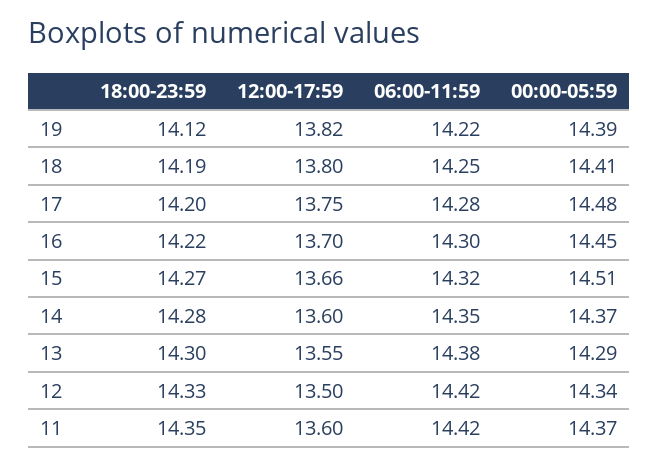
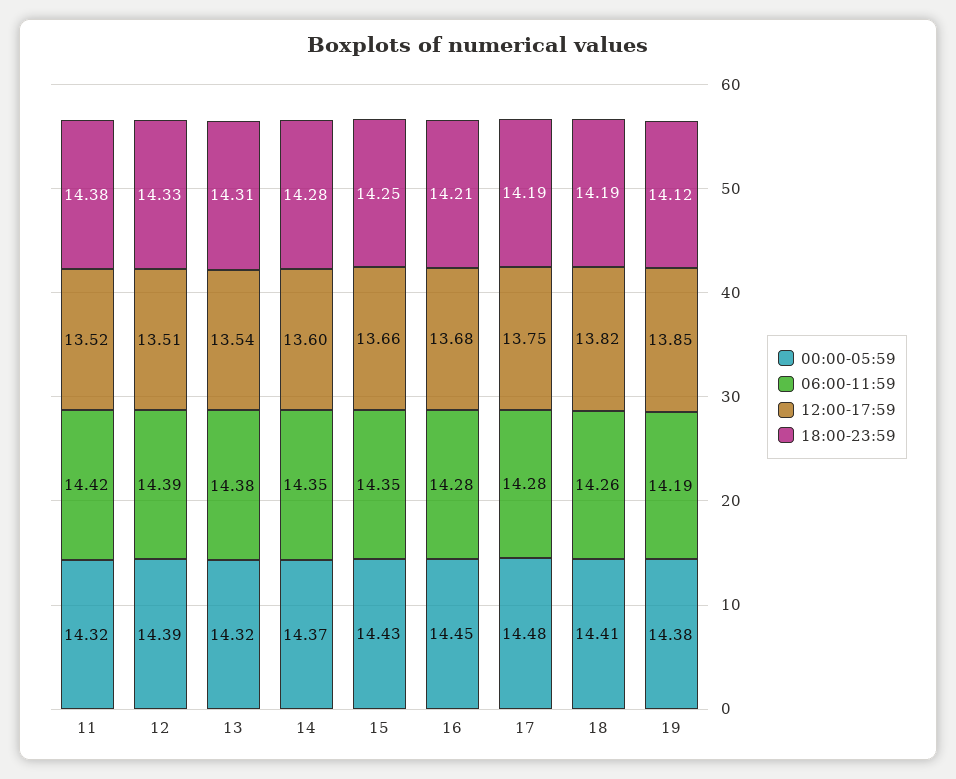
12:00-17:59, 19: 13.82 -> 13.85
06:00-11:59, 19: 14.22 -> 14.19
00:00-05:59, 19: 14.39 -> 14.38
12:00-17:59, 18: 13.8 -> 13.82
06:00-11:59, 18: 14.25 -> 14.26
18:00-23:59, 17: 14.2 -> 14.19
18:00-23:59, 16: 14.22 -> 14.21
12:00-17:59, 16: 13.7 -> 13.68
06:00-11:59, 16: 14.3 -> 14.28
18:00-23:59, 15: 14.27 -> 14.25
06:00-11:59, 15: 14.32 -> 14.35
00:00-05:59, 15: 14.51 -> 14.43
18:00-23:59, 13: 14.3 -> 14.31
12:00-17:59, 13: 13.55 -> 13.54
00:00-05:59, 13: 14.29 -> 14.32
12:00-17:59, 12: 13.5 -> 13.51
06:00-11:59, 12: 14.42 -> 14.39
00:00-05:59, 12: 14.34 -> 14.39
18:00-23:59, 11: 14.35 -> 14.38
12:00-17:59, 11: 13.6 -> 13.52
00:00-05:59, 11: 14.37 -> 14.32

